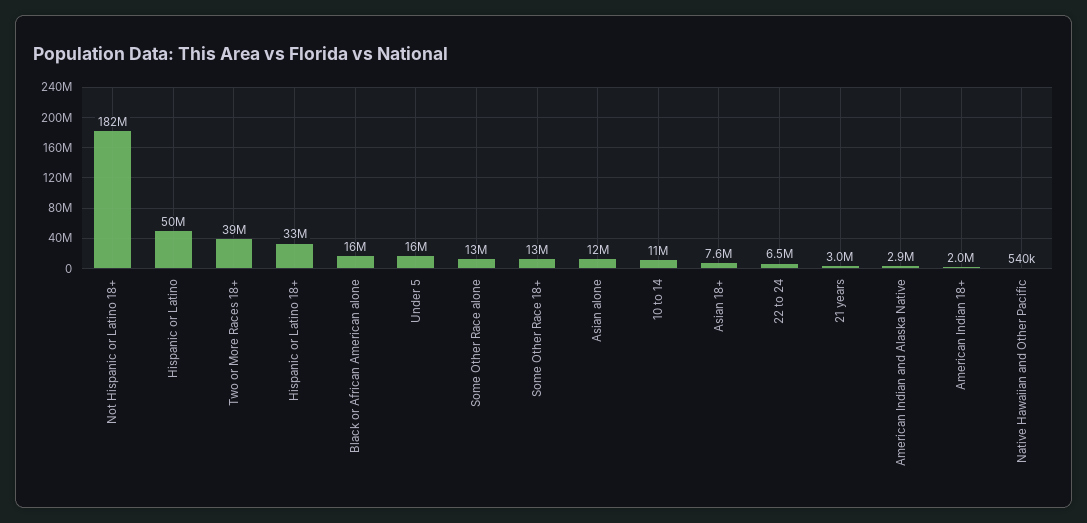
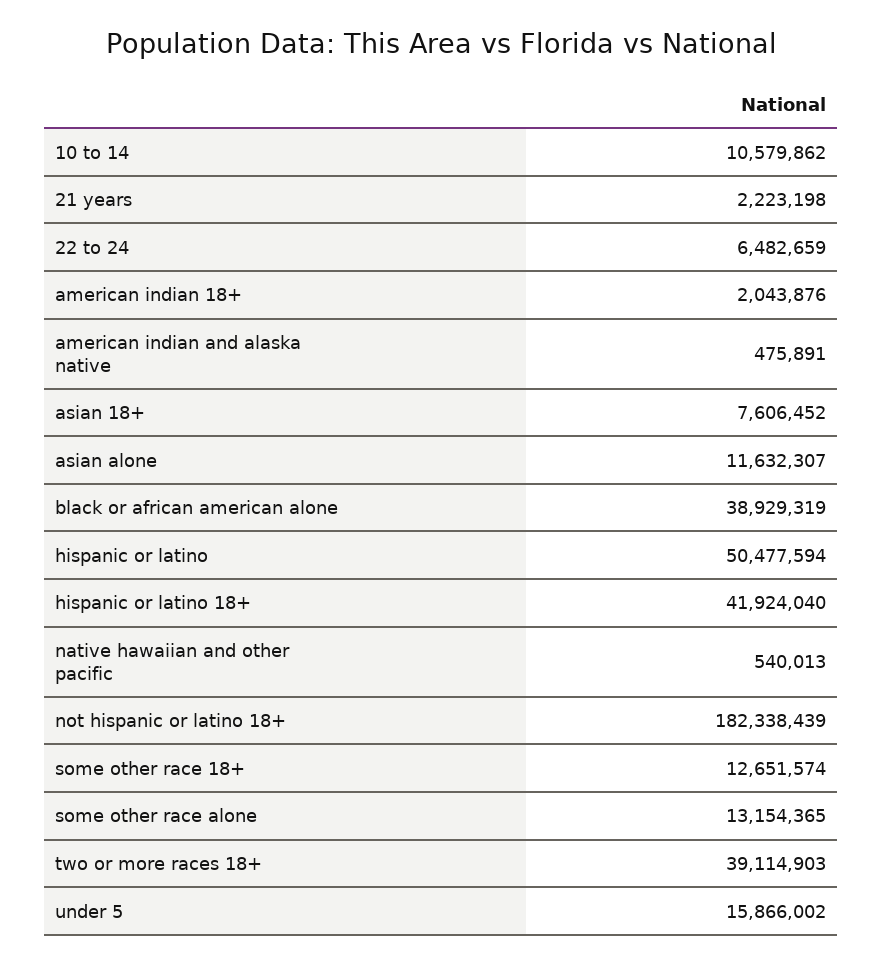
Hispanic or Latino 18+: 33000000 -> 41924040
Black or African American alone: 16000000 -> 38929319
21 years: 3000000 -> 2223198
American Indian and Alaska Native: 2900000 -> 475891

